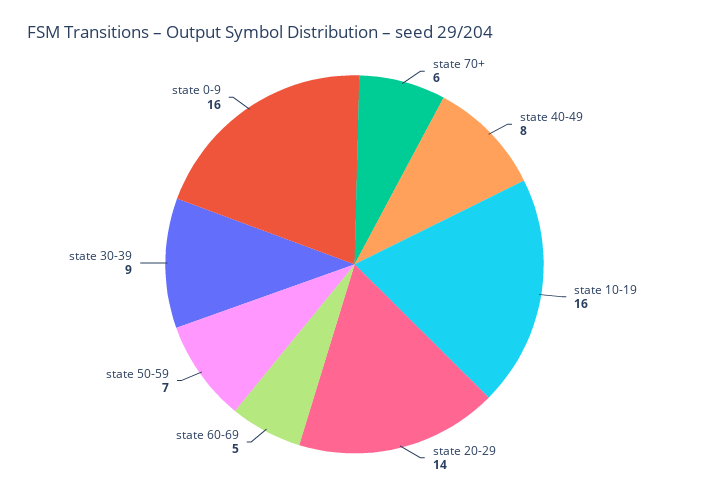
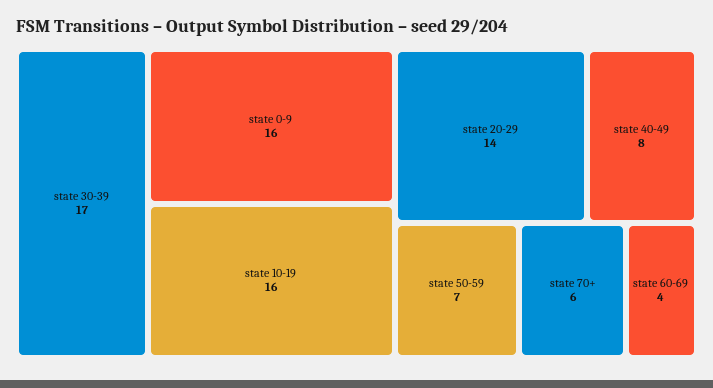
state 60-69: 5 -> 4
state 30-39: 9 -> 17

